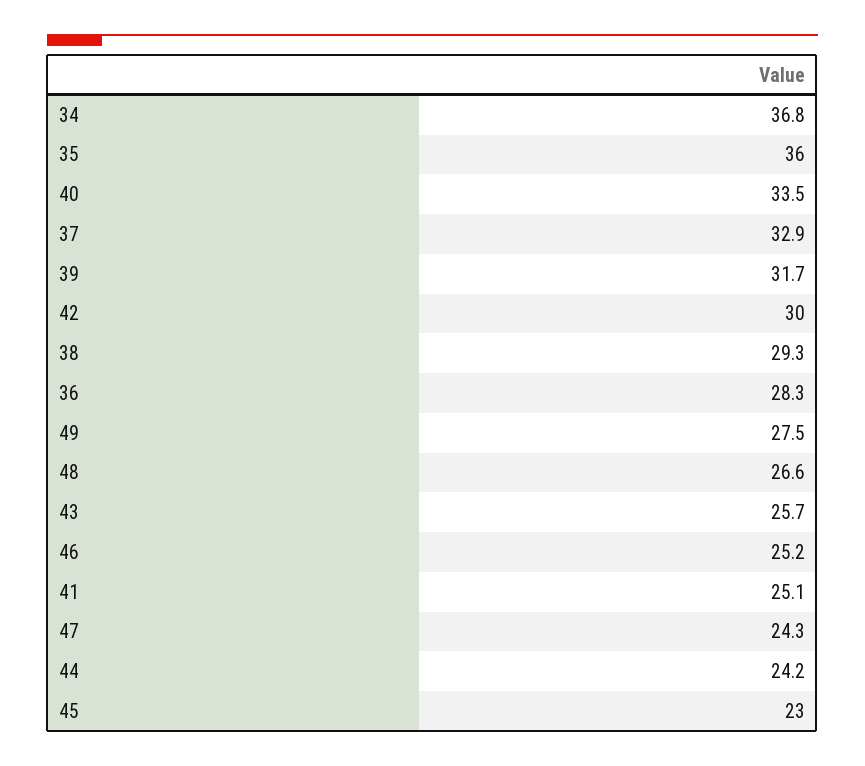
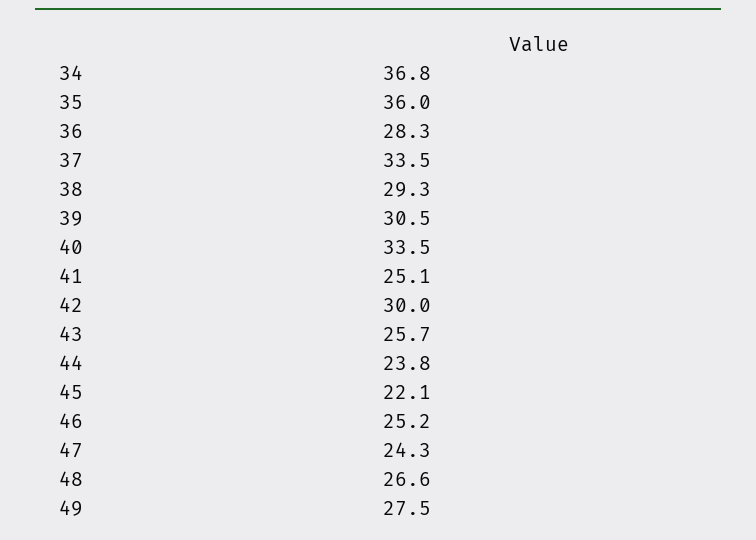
37: 32.9 -> 33.5
39: 31.7 -> 30.5
44: 24.2 -> 23.8
45: 23 -> 22.1

